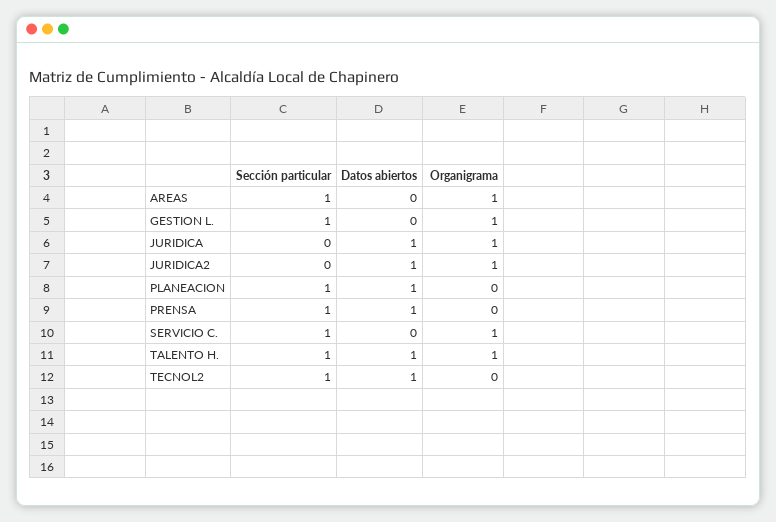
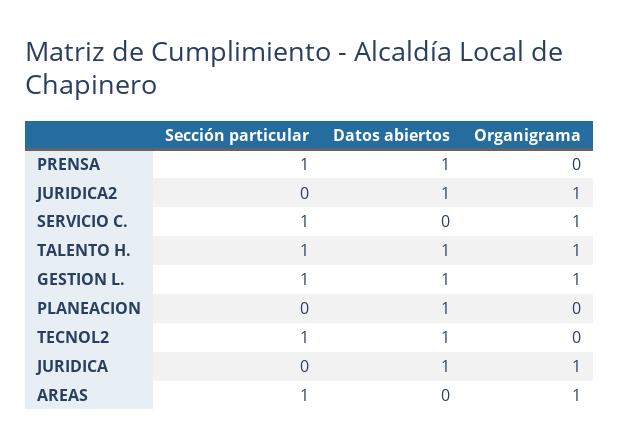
Datos abiertos, GESTION L.: 0 -> 1
Sección particular, PLANEACION: 1 -> 0

